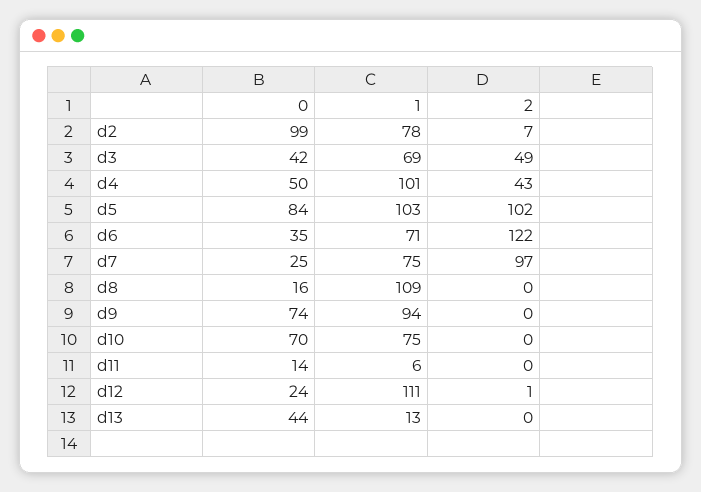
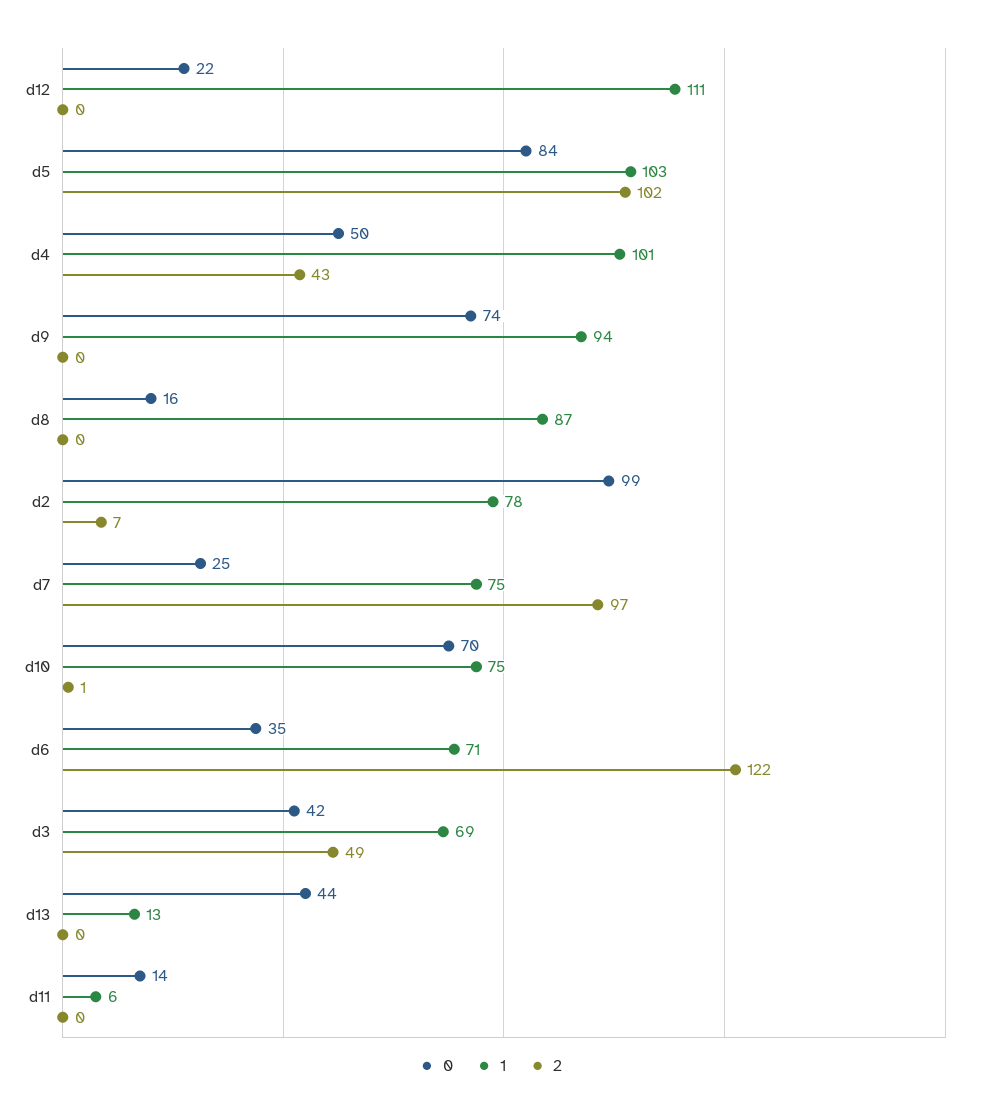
1, d8: 109 -> 87
2, d10: 0 -> 1
0, d12: 24 -> 22
2, d12: 1 -> 0

